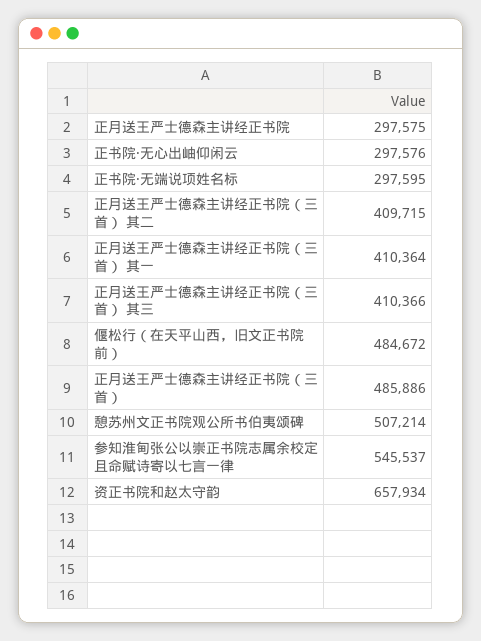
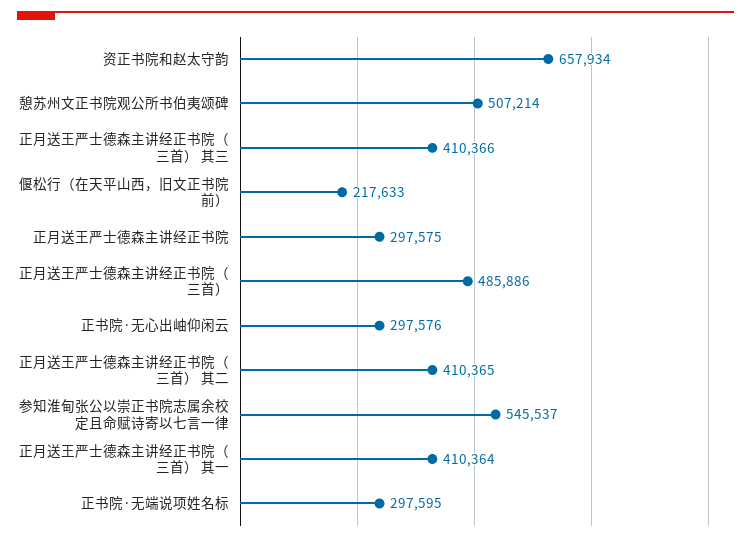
正月送王严士德森主讲经正书院（三首） 其二: 409715 -> 410365
偃松行（在天平山西，旧文正书院前）: 484672 -> 217633

